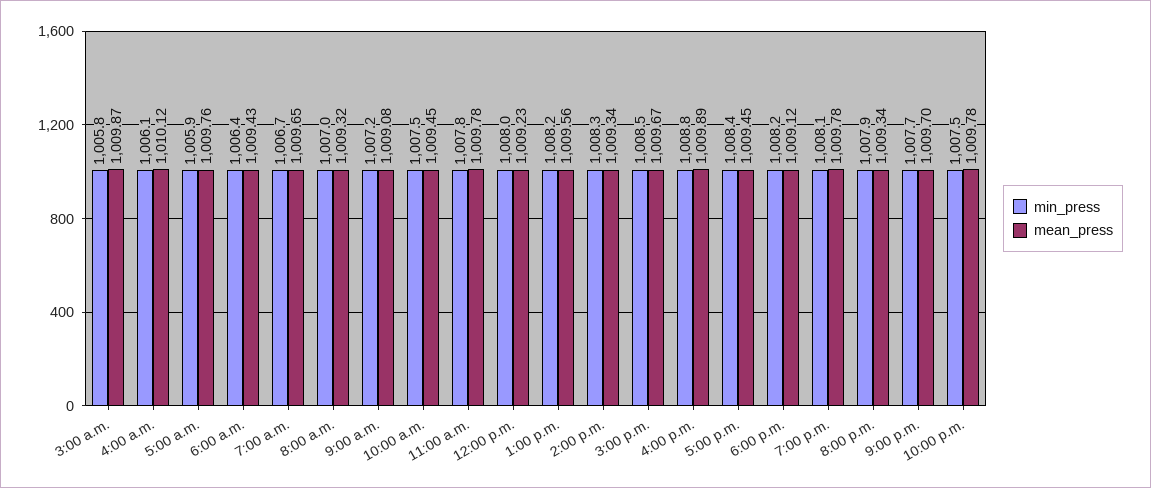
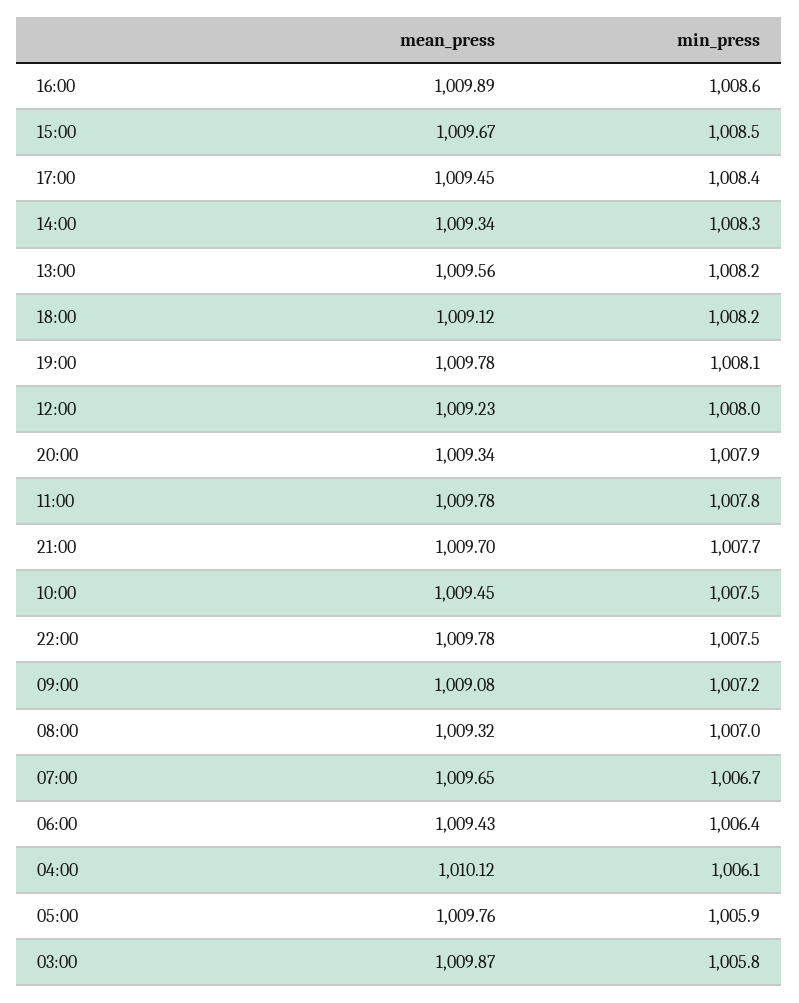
min_press, 4:00 p.m.: 1008.8 -> 1008.6

